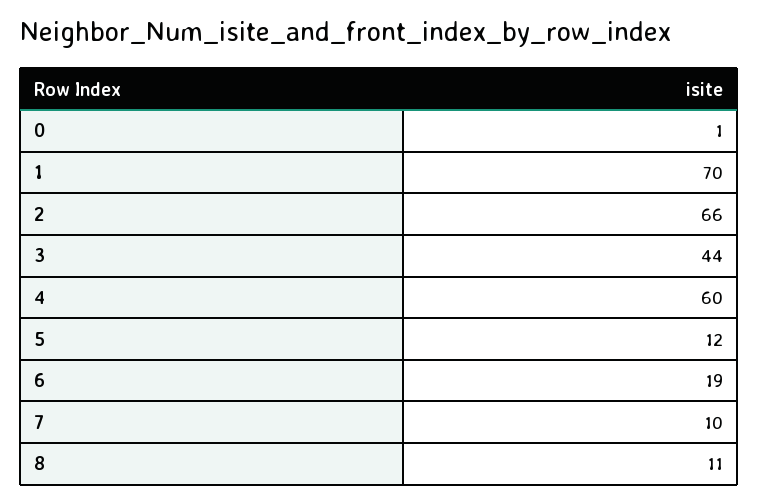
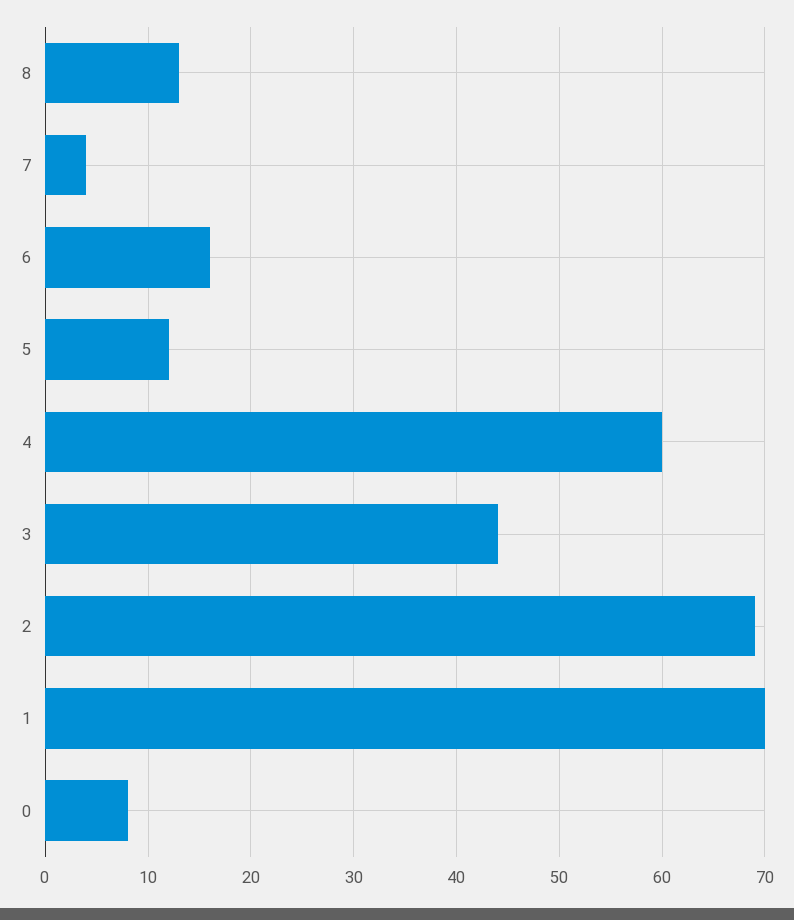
0: 1 -> 8
2: 66 -> 69
6: 19 -> 16
7: 10 -> 4
8: 11 -> 13

